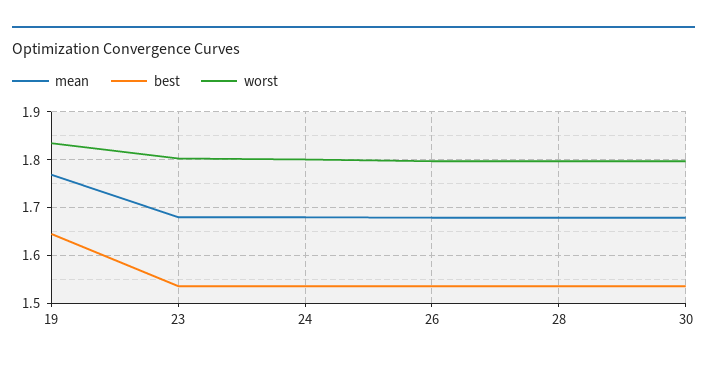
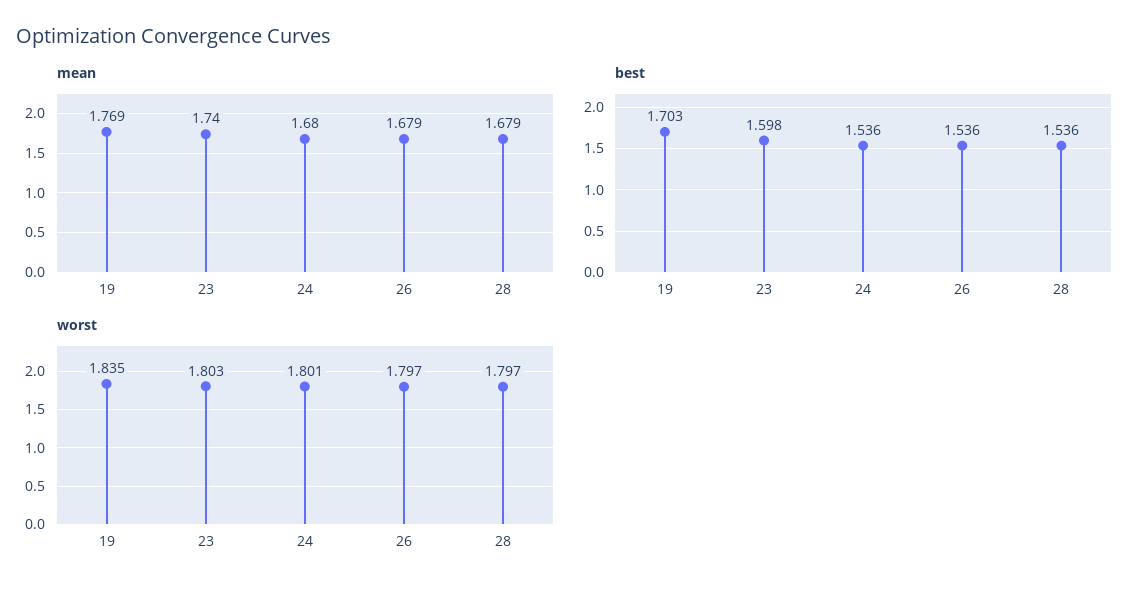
best, 19: 1.64 -> 1.703
mean, 23: 1.68 -> 1.74
best, 23: 1.54 -> 1.598
mean, 30: 1.68 -> none
best, 30: 1.54 -> none
worst, 30: 1.8 -> none

